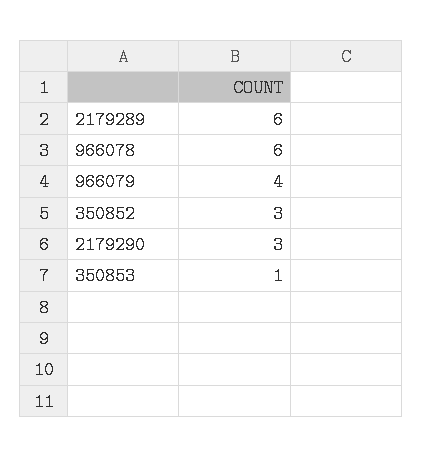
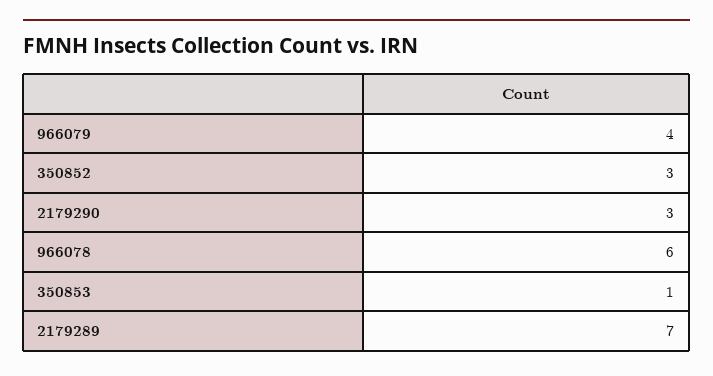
2179289: 6 -> 7

